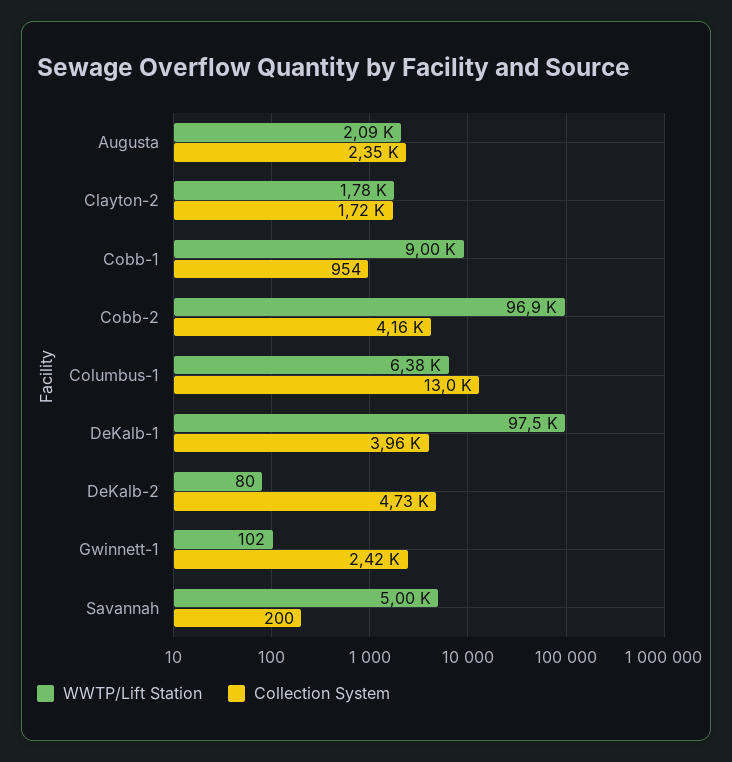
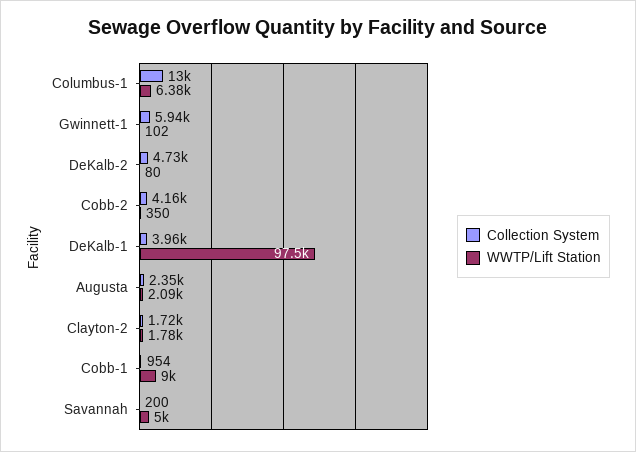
WWTP/Lift Station, Cobb-2: 96900 -> 350
Collection System, Gwinnett-1: 2420 -> 5940

